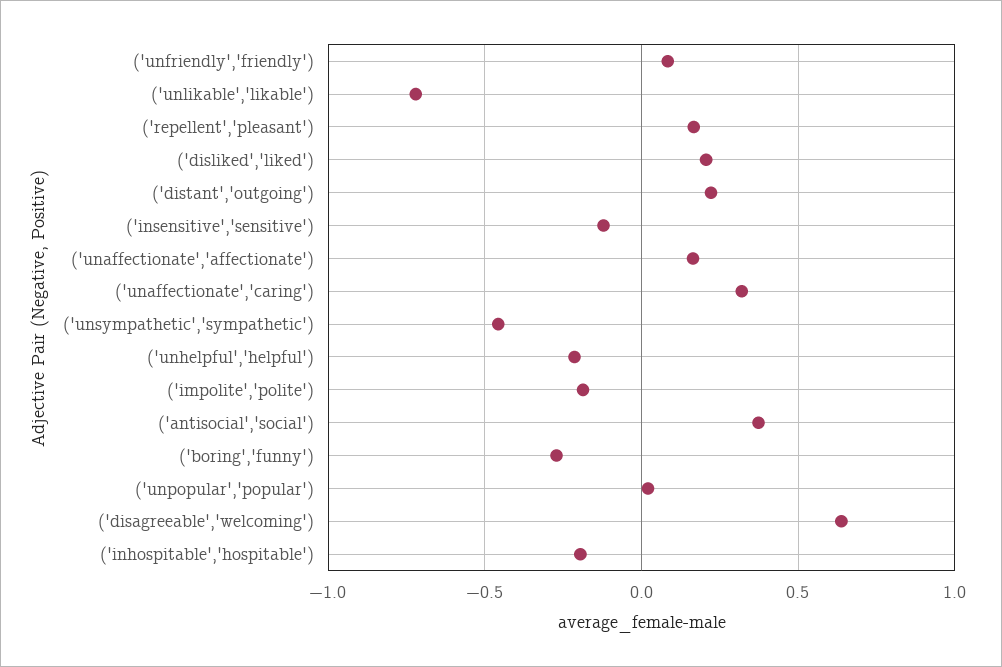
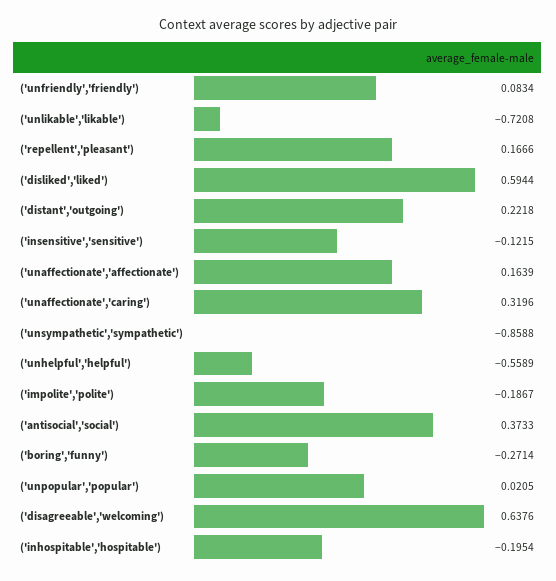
('disliked','liked'): 0.2 -> 0.5944
('unsympathetic','sympathetic'): -0.45 -> -0.8588
('unhelpful','helpful'): -0.2 -> -0.5589

